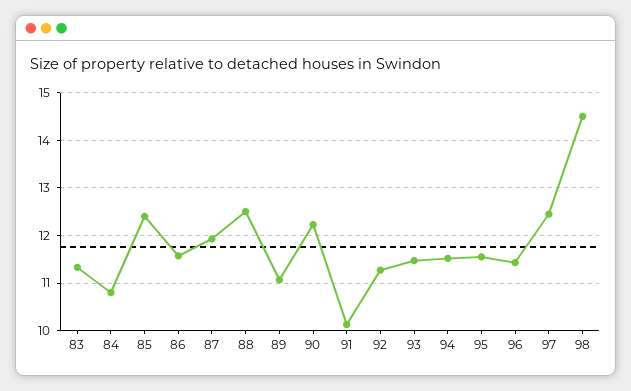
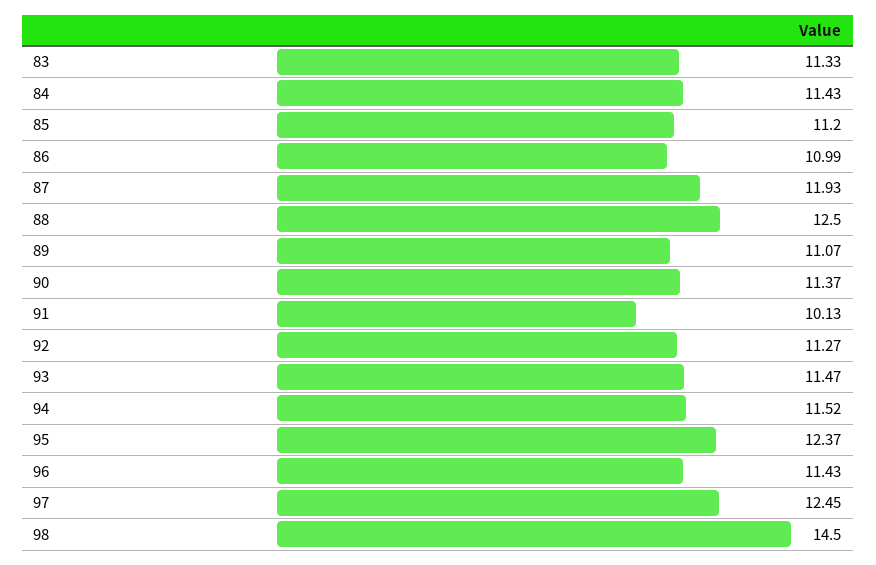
84: 10.8 -> 11.43
85: 12.4 -> 11.2
86: 11.6 -> 10.99
90: 12.2 -> 11.37
95: 11.6 -> 12.37

